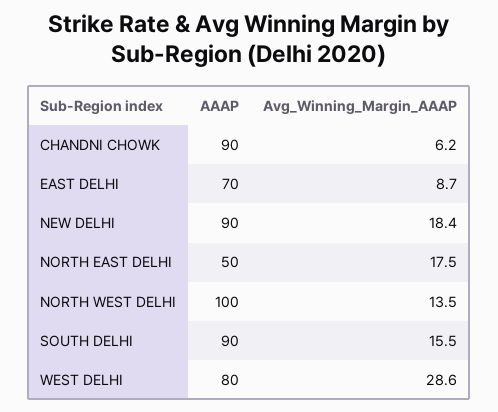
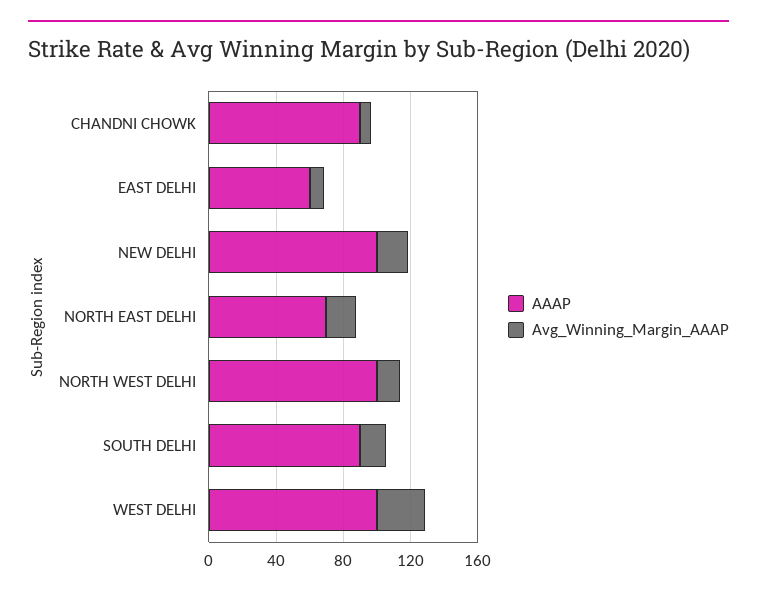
AAAP, EAST DELHI: 70 -> 60
AAAP, NEW DELHI: 90 -> 100
AAAP, NORTH EAST DELHI: 50 -> 70
AAAP, WEST DELHI: 80 -> 100

